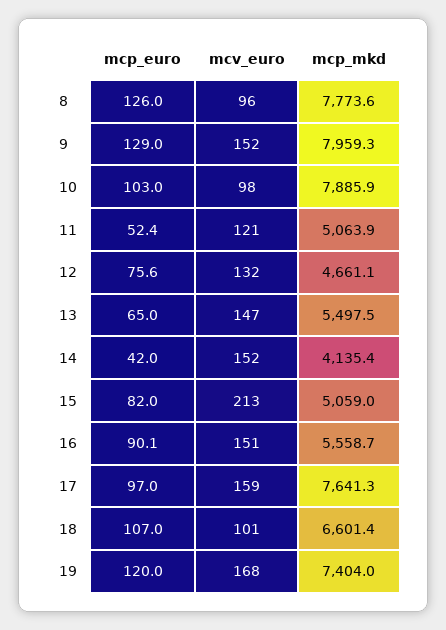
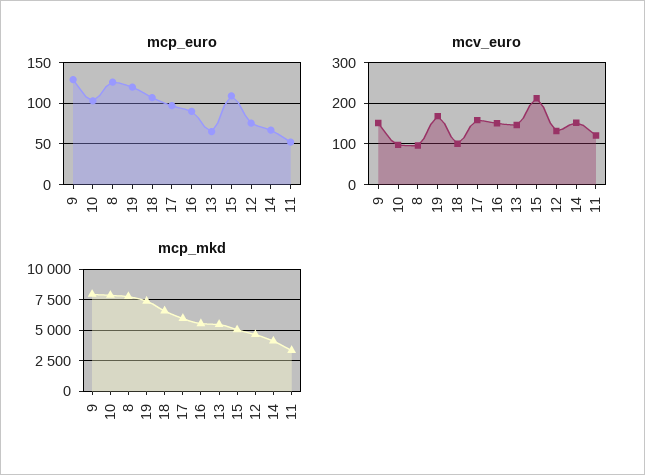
mcp_mkd, 11: 5063.9 -> 3500
mcp_euro, 14: 42 -> 70
mcp_euro, 15: 82 -> 110
mcp_mkd, 17: 7641.3 -> 6000

